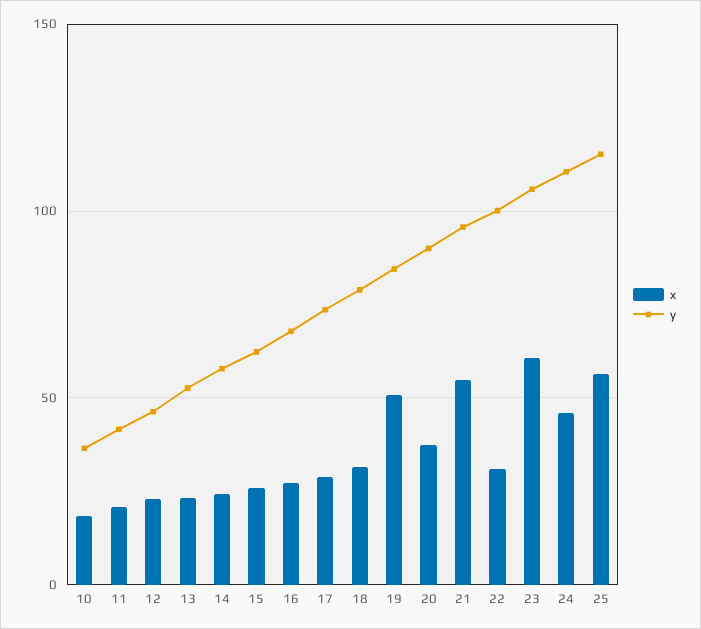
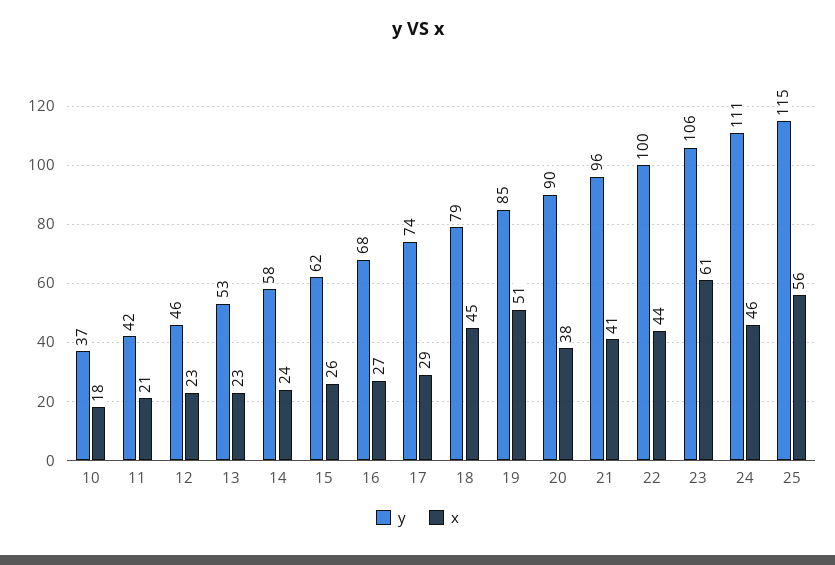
x, 18: 30 -> 45
x, 21: 55 -> 41
x, 22: 30 -> 44

